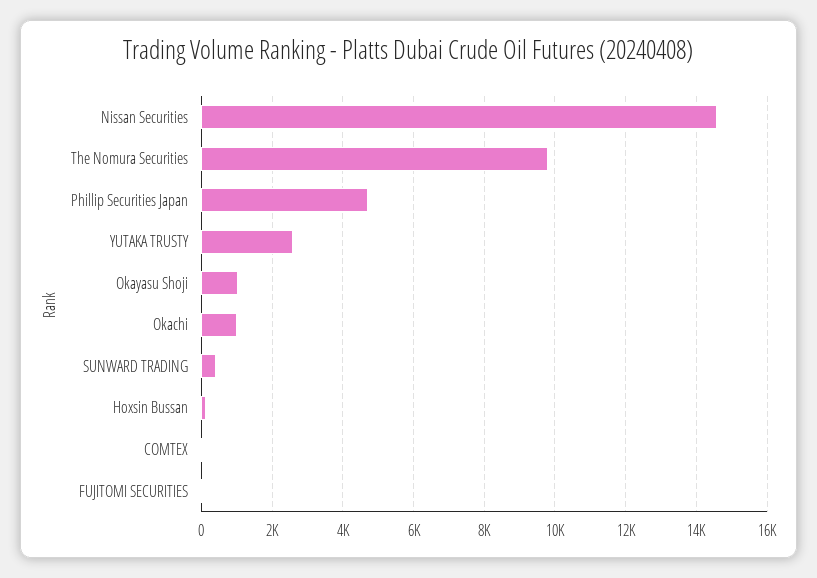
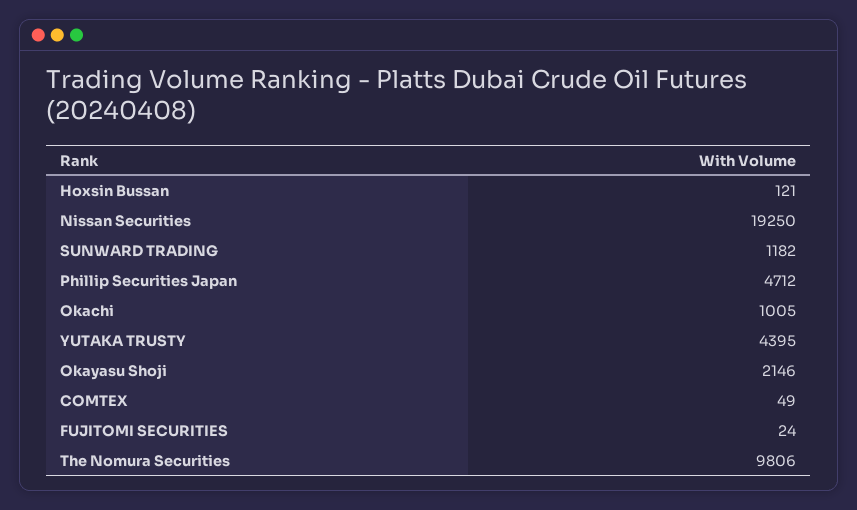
Nissan Securities: 14600 -> 19250
YUTAKA TRUSTY: 2600 -> 4395
Okayasu Shoji: 1000 -> 2146
SUNWARD TRADING: 400 -> 1182

